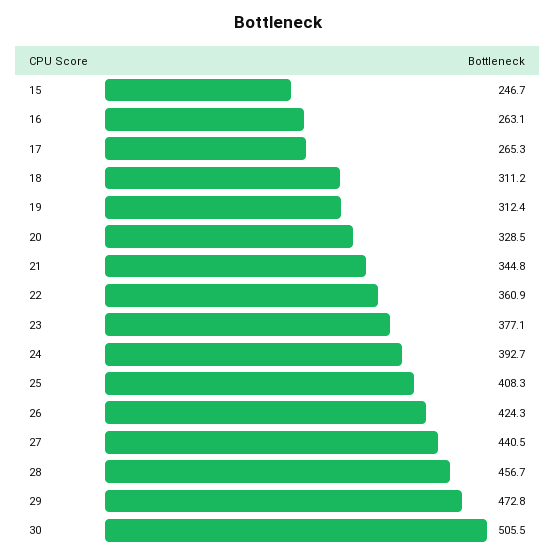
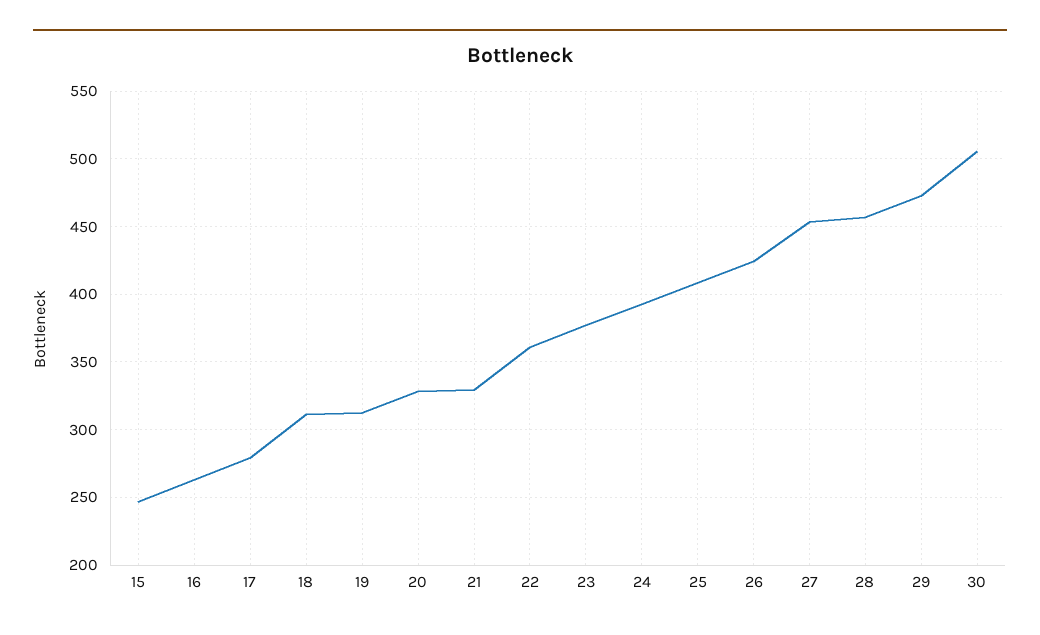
17: 265.3 -> 280
21: 344.8 -> 330
27: 440.5 -> 455

